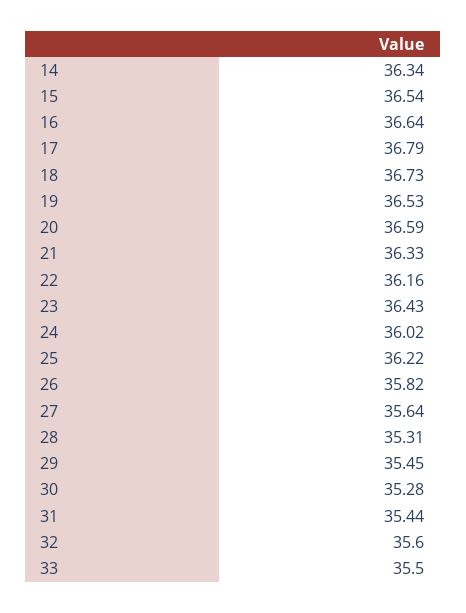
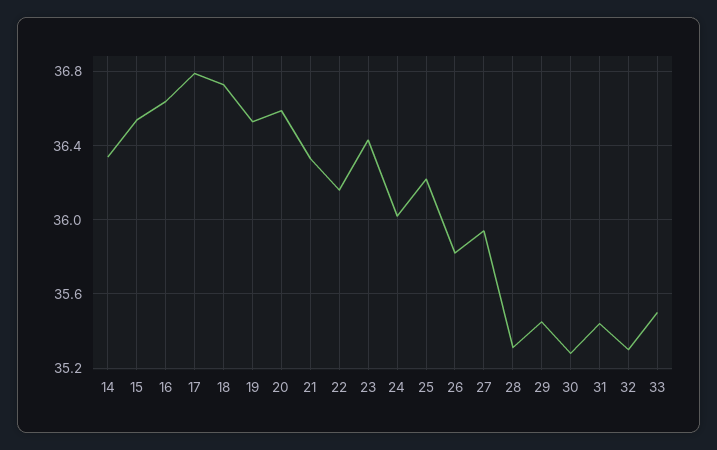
27: 35.64 -> 35.95
32: 35.6 -> 35.3

